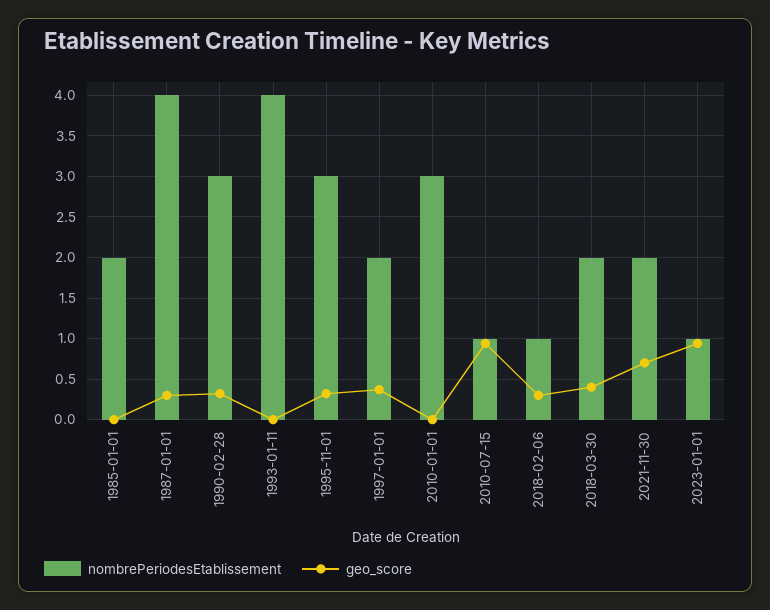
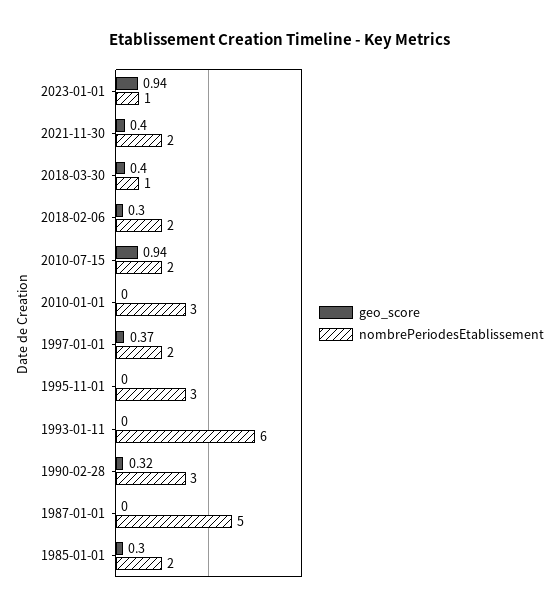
geo_score, 1985-01-01: 0 -> 0.3
nombrePeriodesEtablissement, 1987-01-01: 4 -> 5
geo_score, 1987-01-01: 0.3 -> 0
nombrePeriodesEtablissement, 1993-01-11: 4 -> 6
geo_score, 1995-11-01: 0.3 -> 0
nombrePeriodesEtablissement, 2010-07-15: 1 -> 2
nombrePeriodesEtablissement, 2018-02-06: 1 -> 2
nombrePeriodesEtablissement, 2018-03-30: 2 -> 1
geo_score, 2021-11-30: 0.7 -> 0.4

